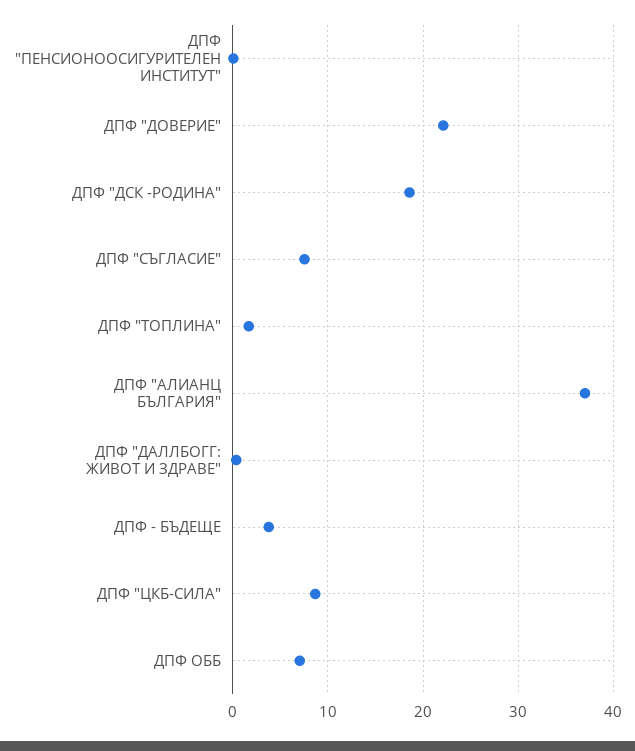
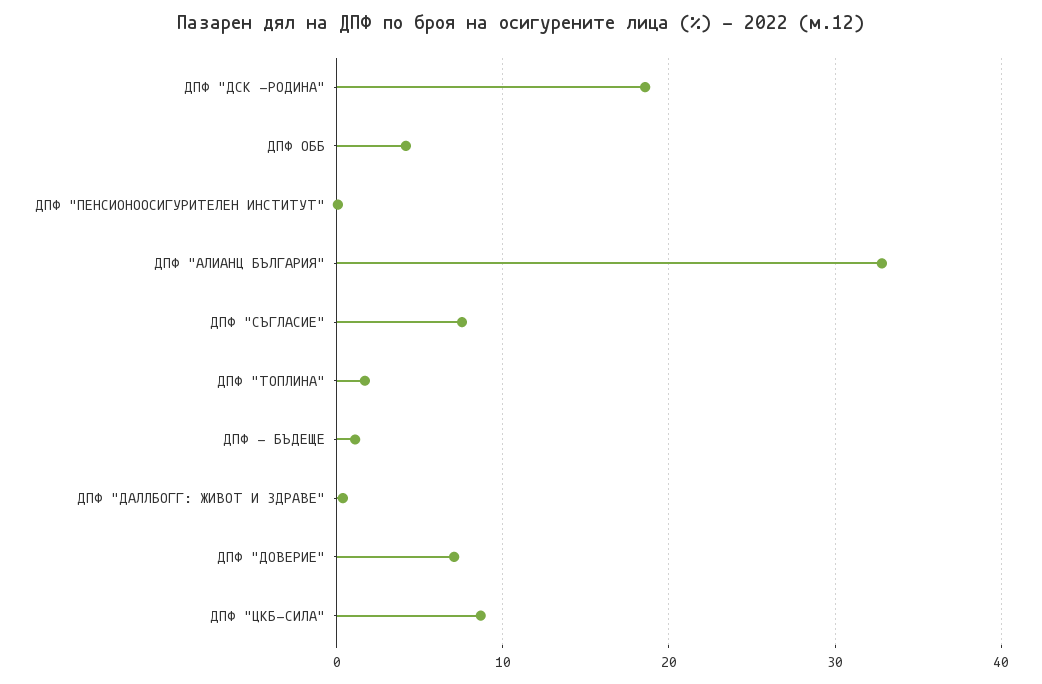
ДПФ "ДОВЕРИЕ": 22 -> 7
ДПФ "АЛИАНЦ БЪЛГАРИЯ": 37 -> 33
ДПФ - БЪДЕЩЕ: 4 -> 1
ДПФ ОББ: 7 -> 4

